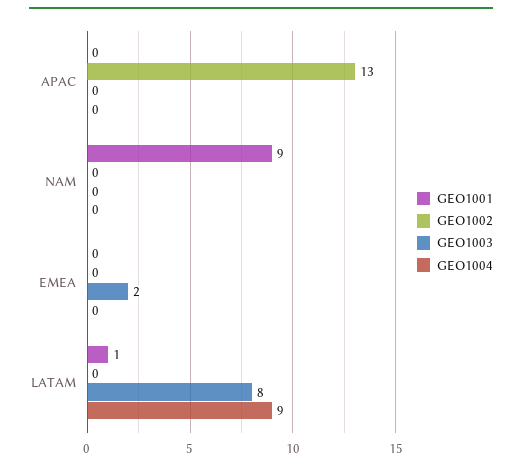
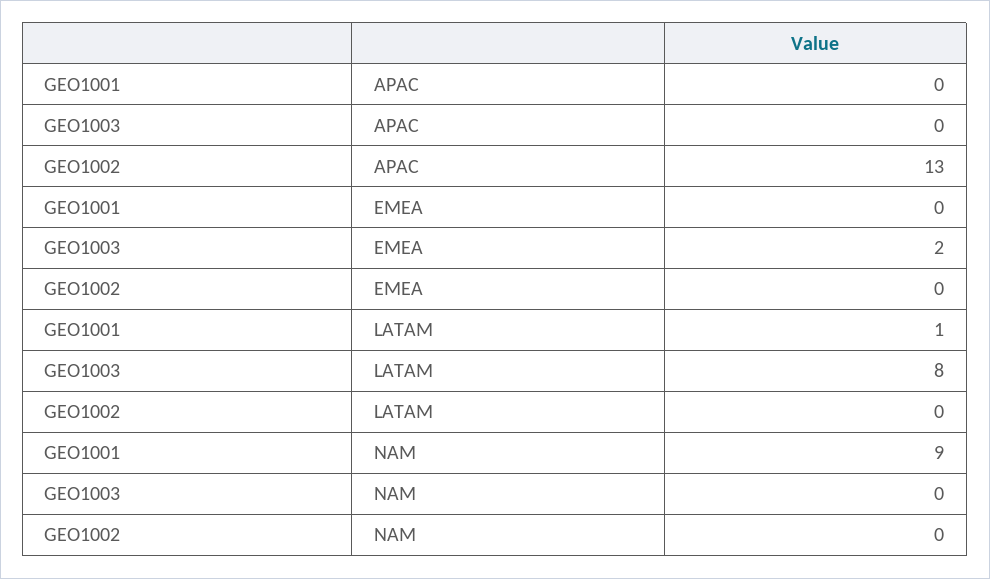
GEO1004, APAC: 0 -> none
GEO1004, NAM: 0 -> none
GEO1004, EMEA: 0 -> none
GEO1004, LATAM: 9 -> none

